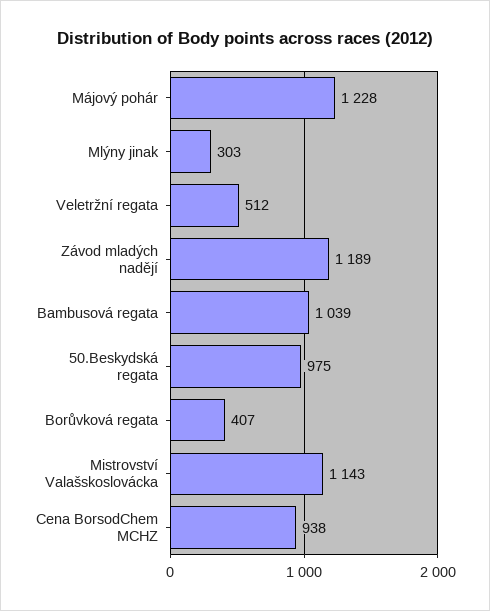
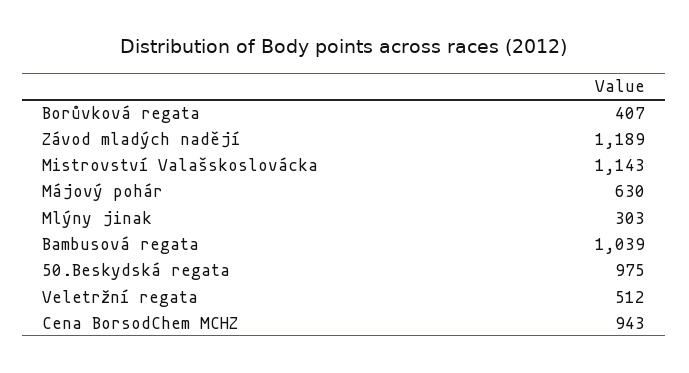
Májový pohár: 1228 -> 630
Cena BorsodChem MCHZ: 938 -> 943

